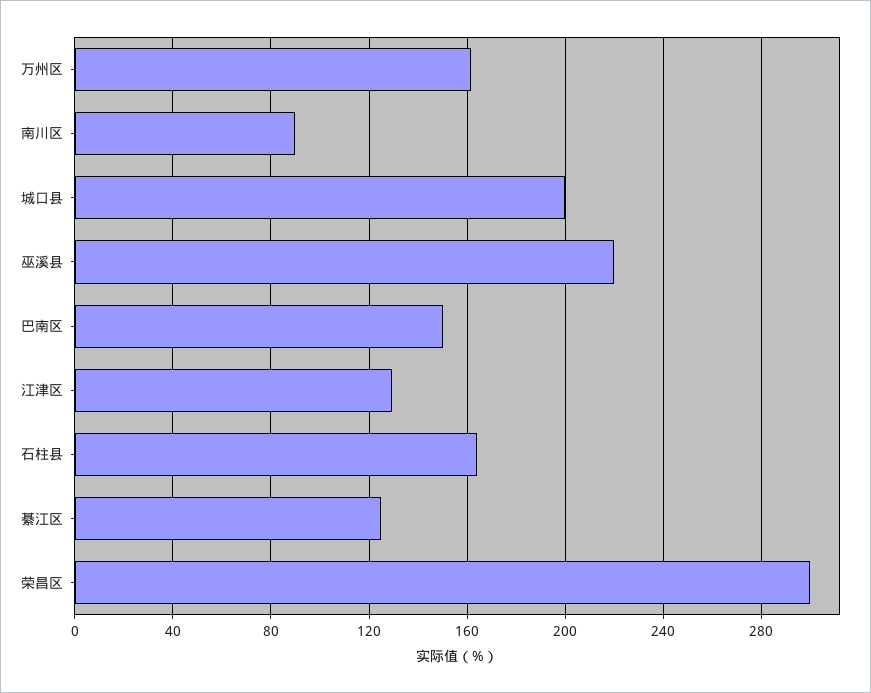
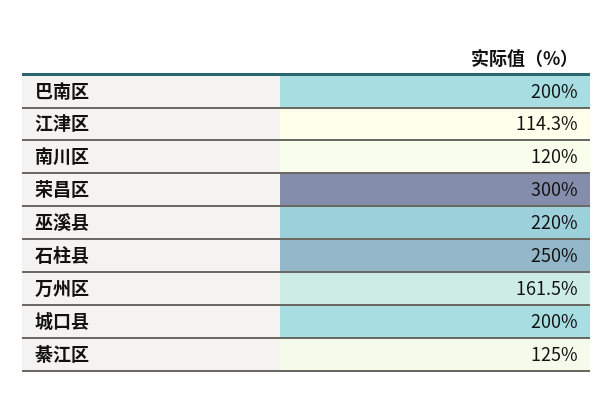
南川区: 90 -> 120
巴南区: 150 -> 200
江津区: 130 -> 114.3
石柱县: 165 -> 250

